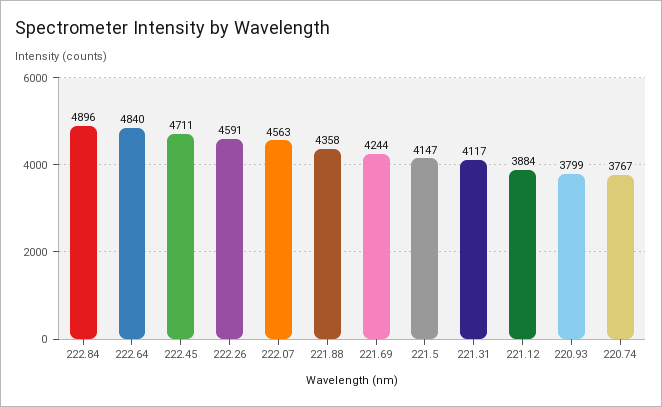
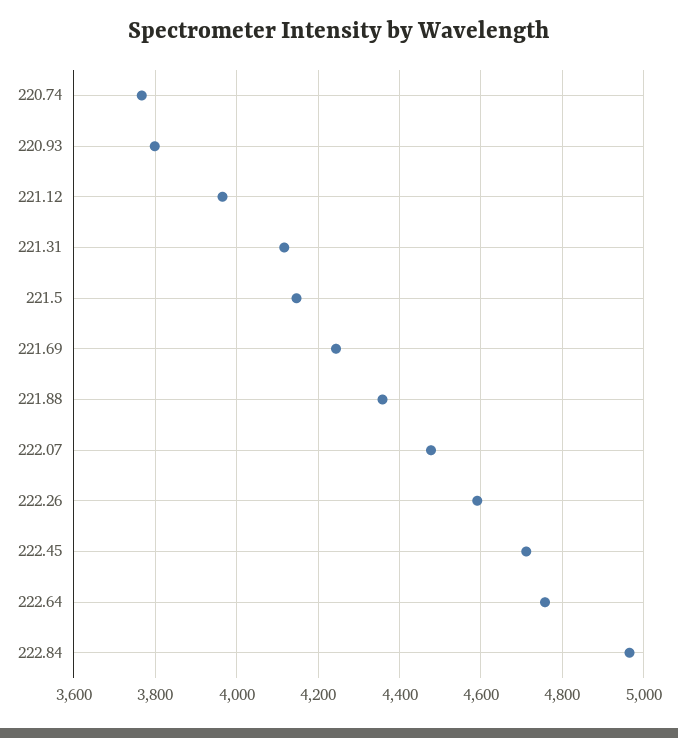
222.84: 4896 -> 4960
222.64: 4840 -> 4760
222.07: 4563 -> 4480
221.12: 3884 -> 3960

